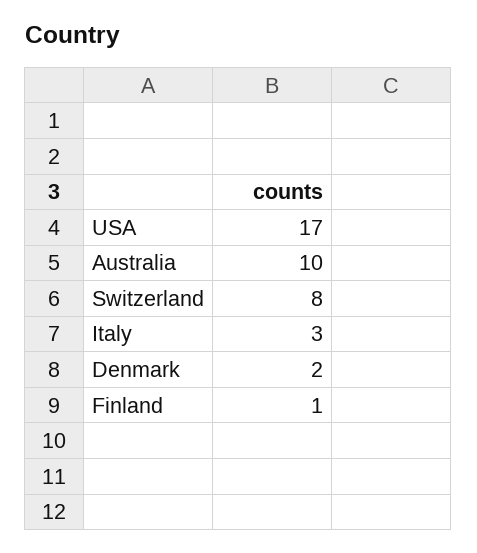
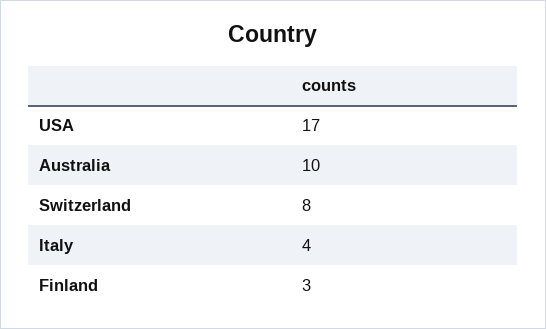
Italy: 3 -> 4
Denmark: 2 -> none
Finland: 1 -> 3

